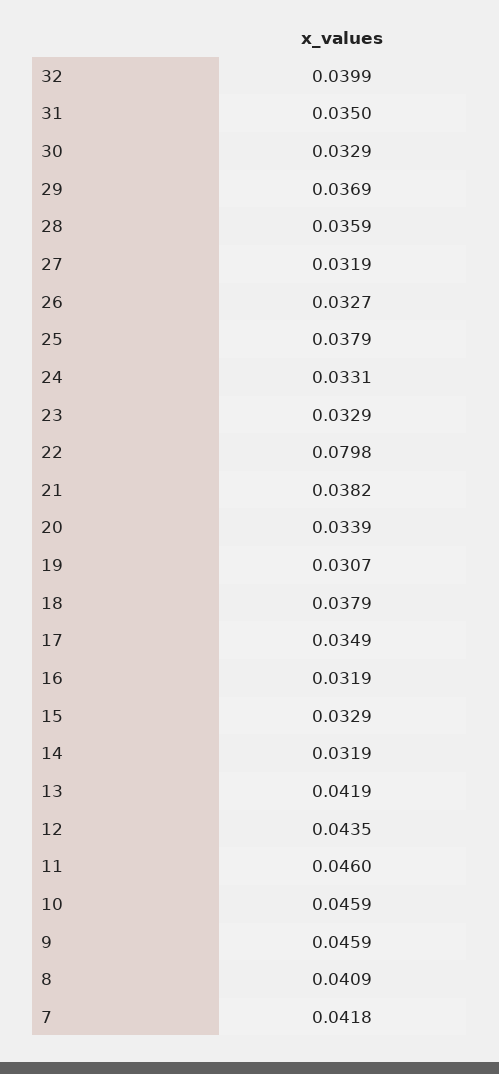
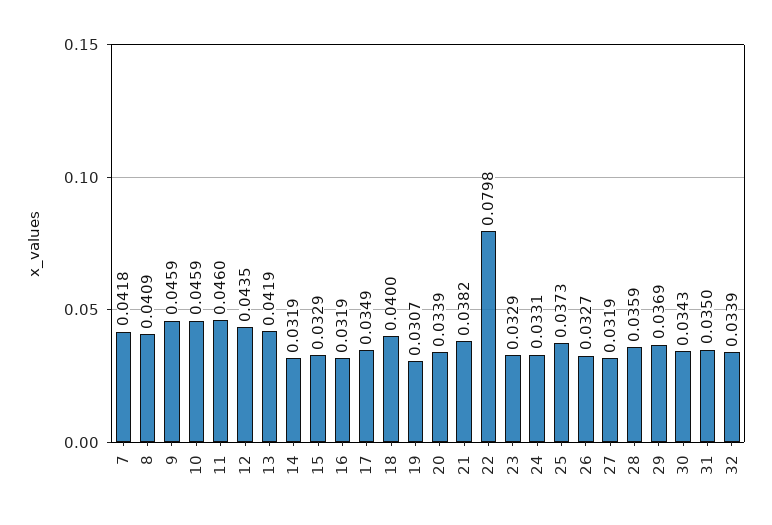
32: 0.0399 -> 0.0339
30: 0.0329 -> 0.0343
25: 0.0379 -> 0.0373
18: 0.0379 -> 0.04

